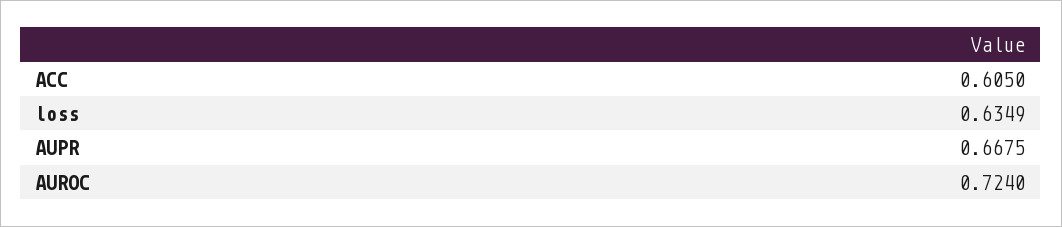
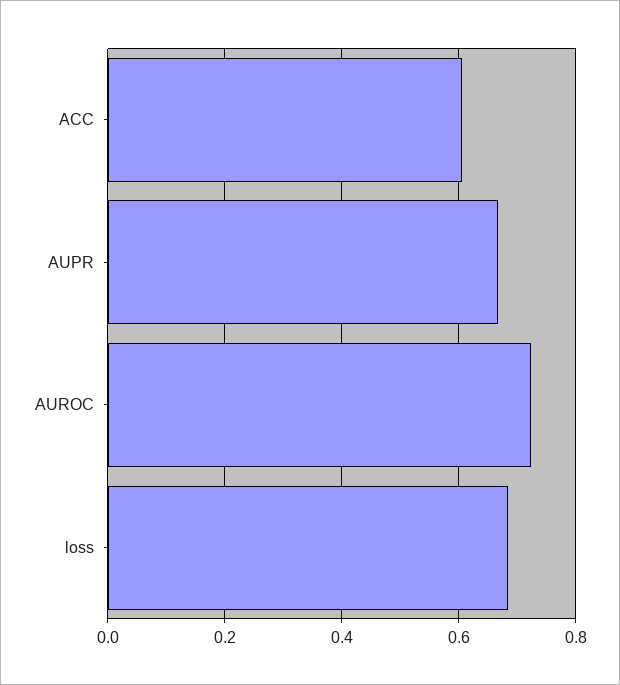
loss: 0.6349 -> 0.68

